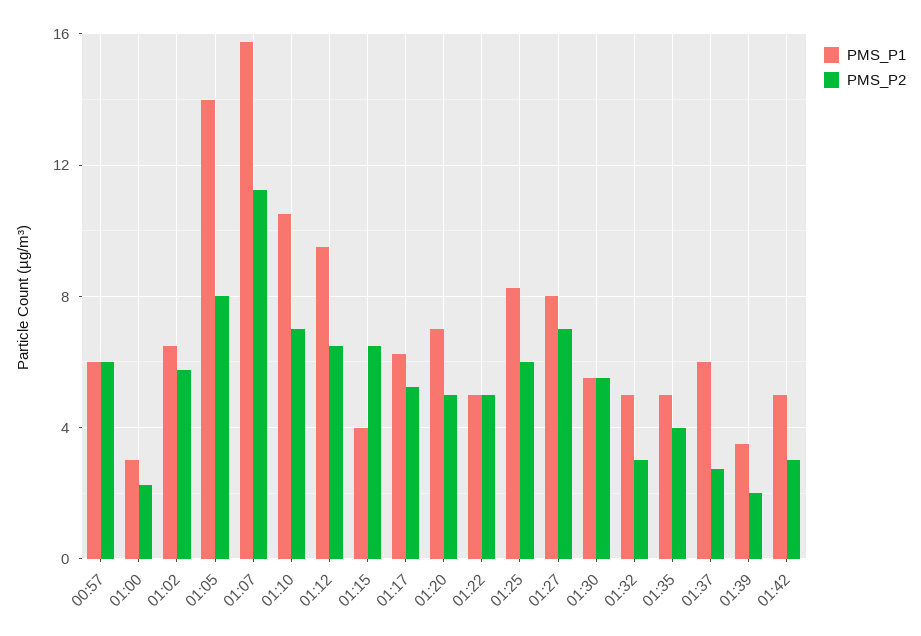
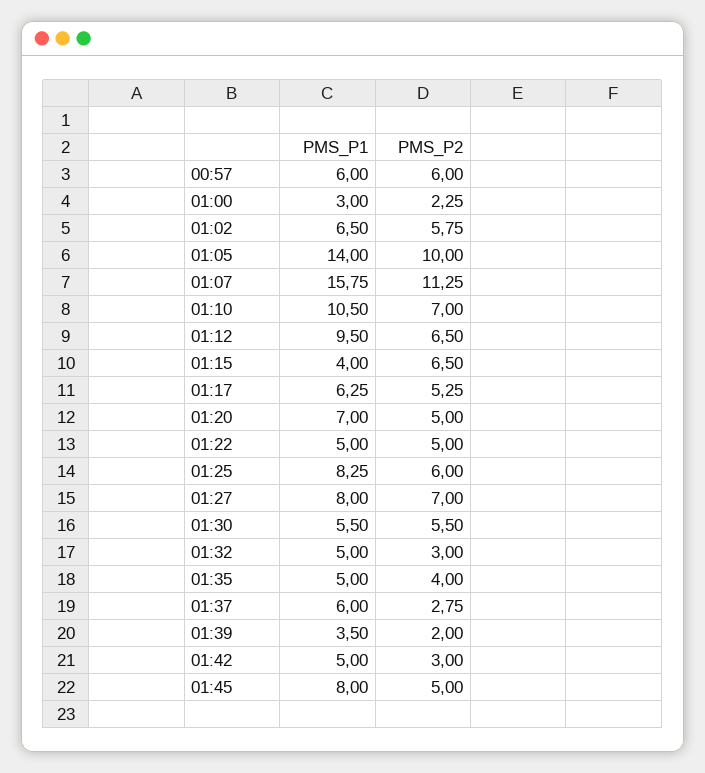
PMS_P2, 01:05: 8 -> 10
PMS_P1, 01:45: none -> 8
PMS_P2, 01:45: none -> 5

